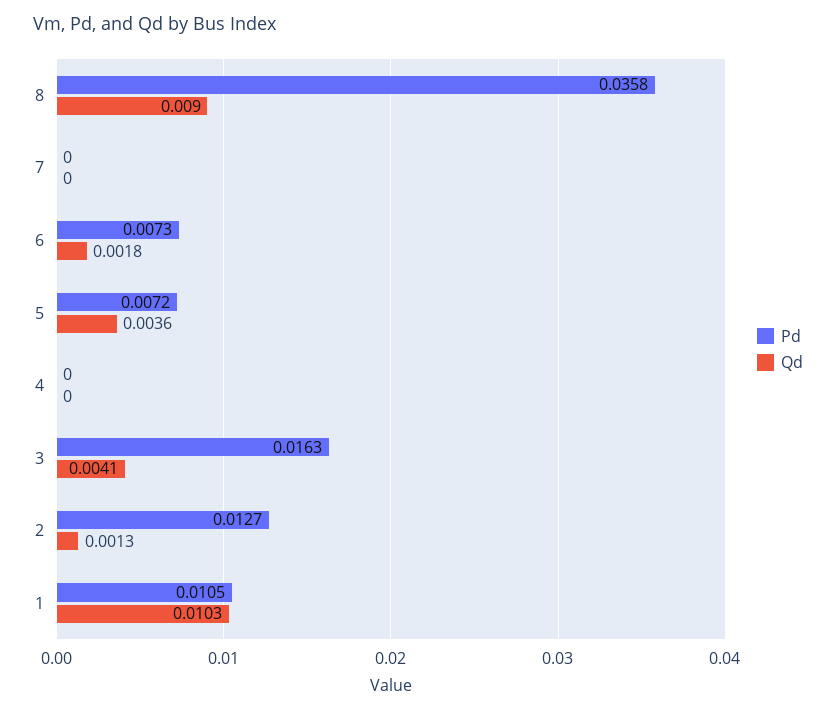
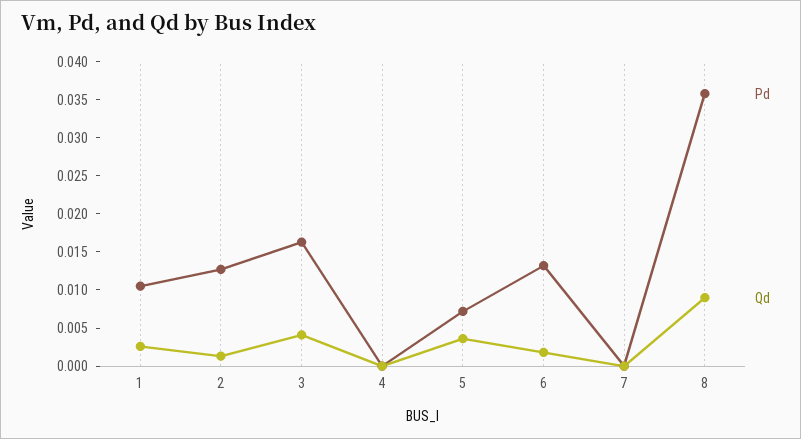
Pd, 6: 0.0073 -> 0.0125
Qd, 1: 0.0103 -> 0.0025

